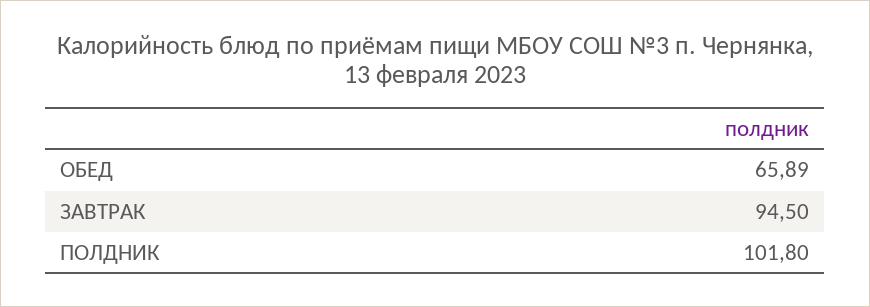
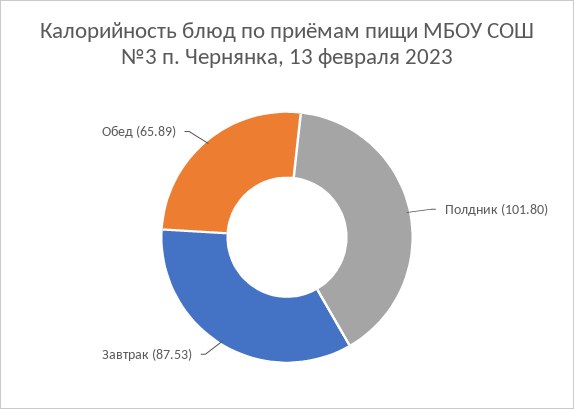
ЗАВТРАК: 94.5 -> 87.53

